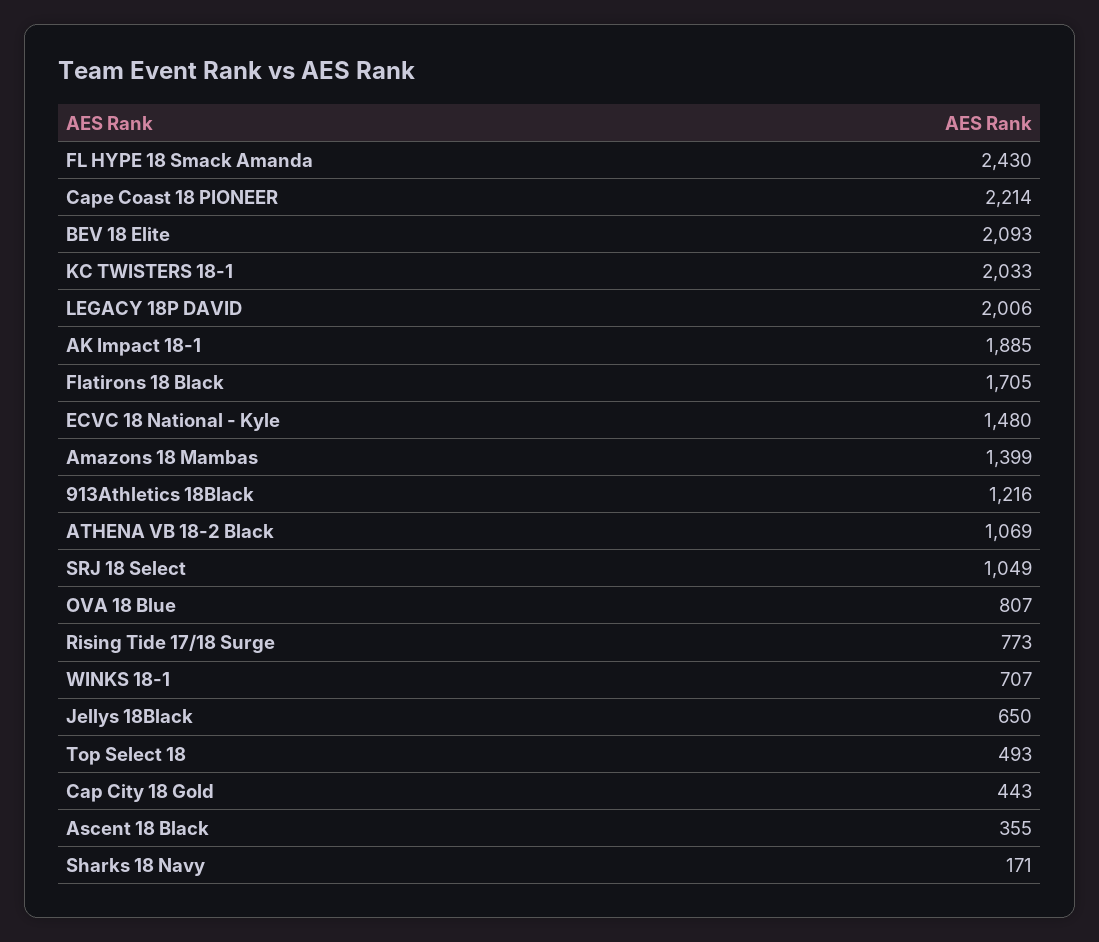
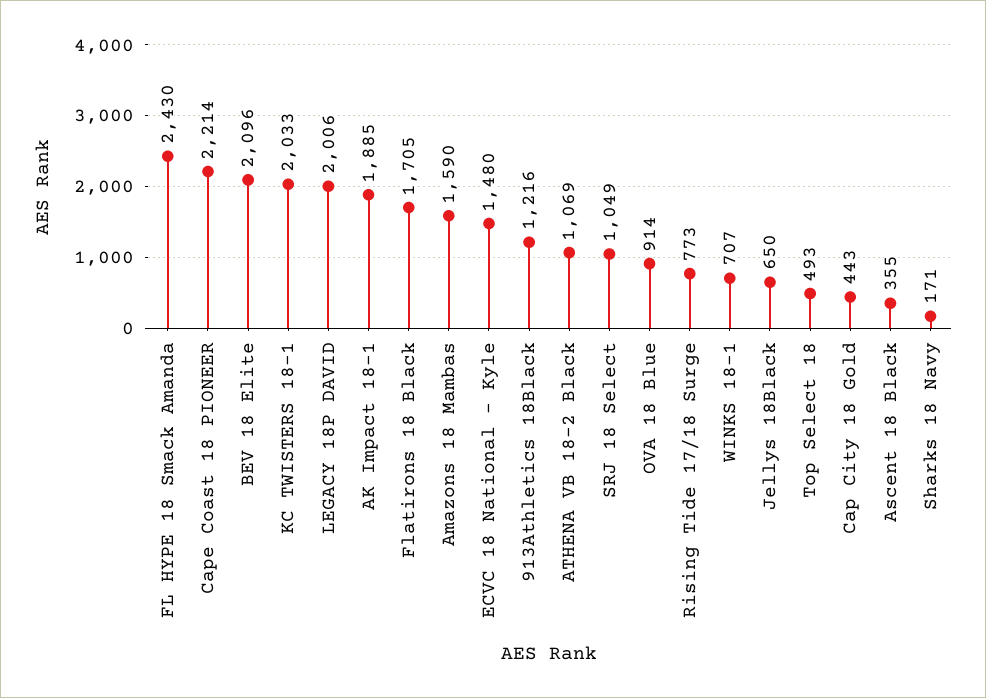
BEV 18 Elite: 2093 -> 2096
Amazons 18 Mambas: 1399 -> 1590
OVA 18 Blue: 807 -> 914

